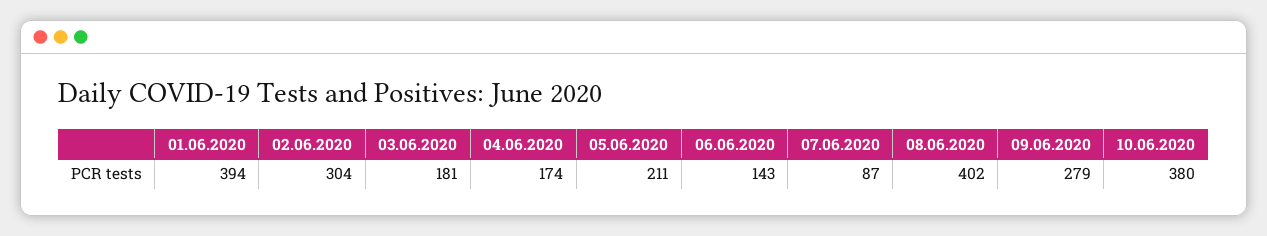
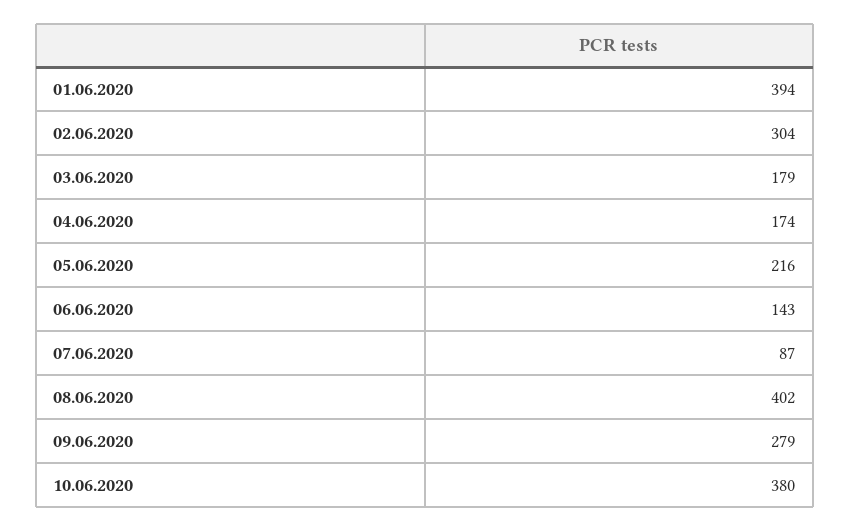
03.06.2020: 181 -> 179
05.06.2020: 211 -> 216

